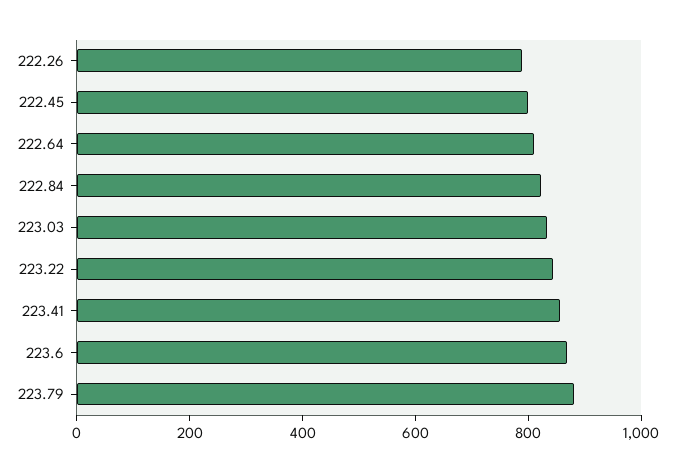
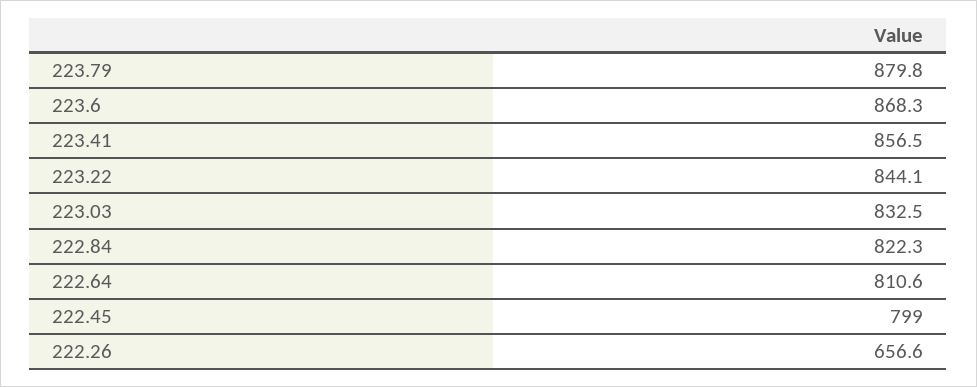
222.26: 800 -> 656.6

